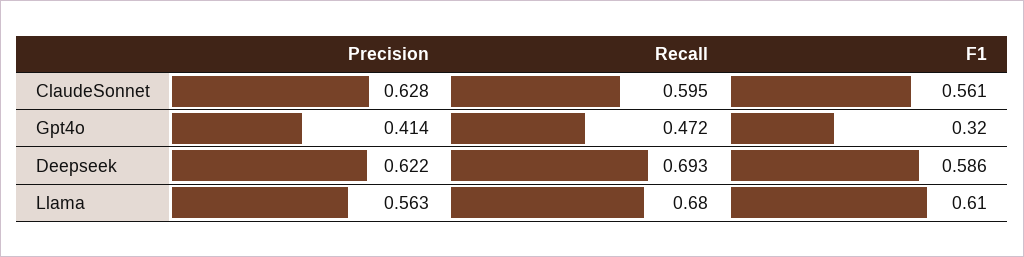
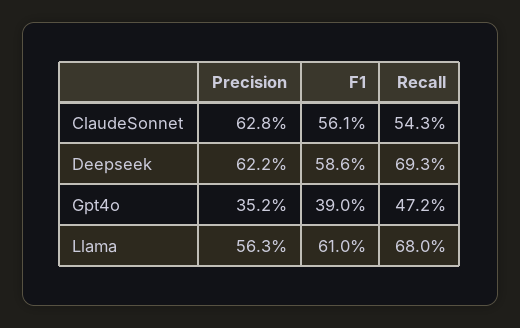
Recall, ClaudeSonnet: 0.595 -> 0.543
Precision, Gpt4o: 0.414 -> 0.352
F1, Gpt4o: 0.32 -> 0.39

